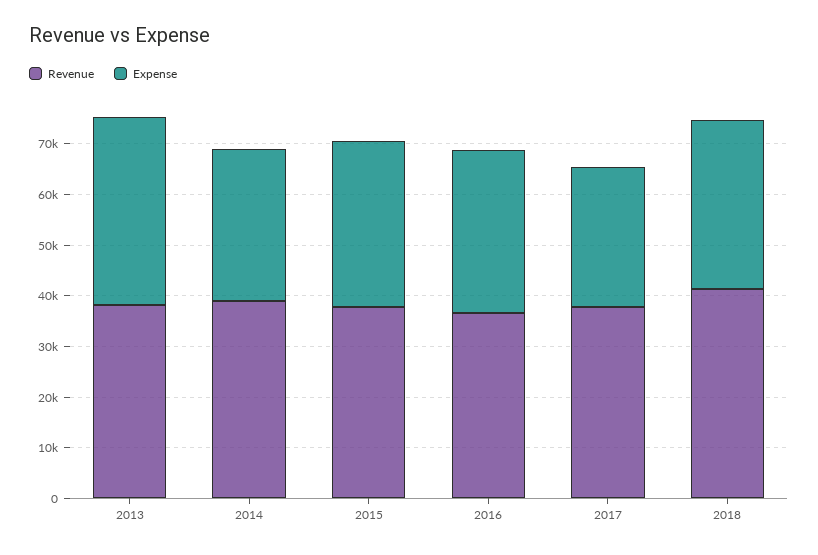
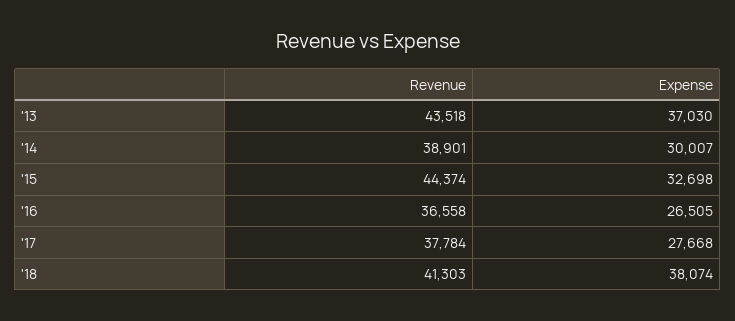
Revenue, 2013: 38000 -> 43518
Revenue, 2015: 38000 -> 44374
Expense, 2016: 32000 -> 26505
Expense, 2018: 34000 -> 38074

